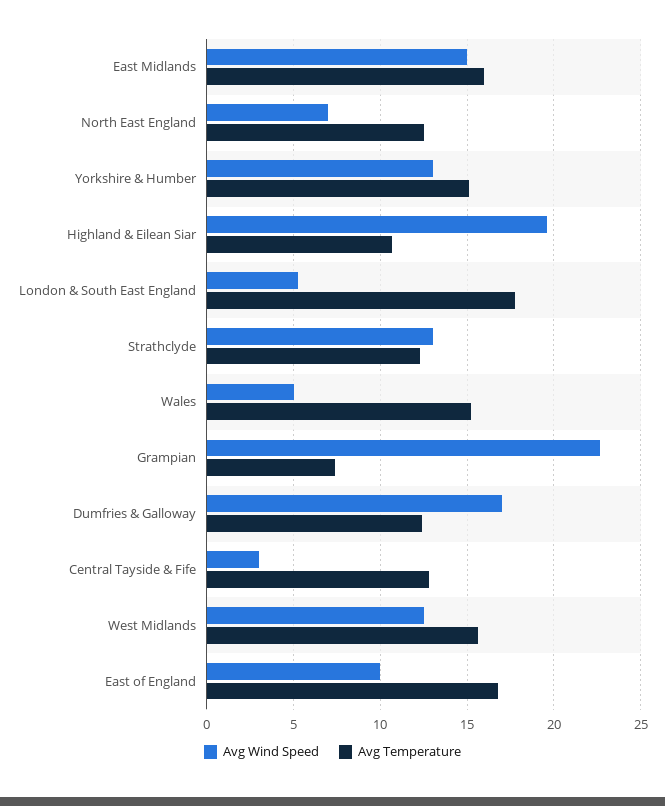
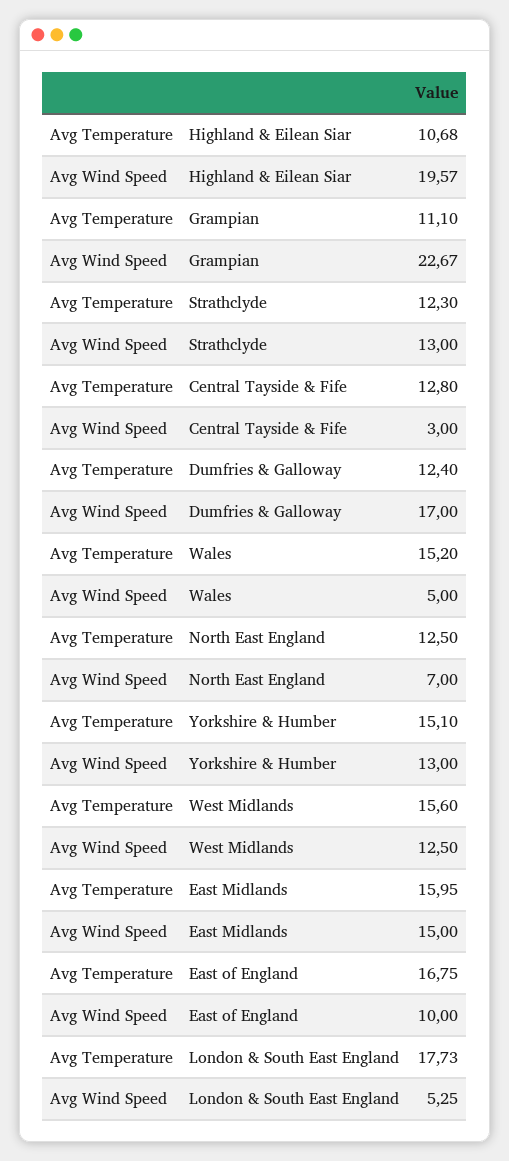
Avg Temperature, Grampian: 7.5 -> 11.1

